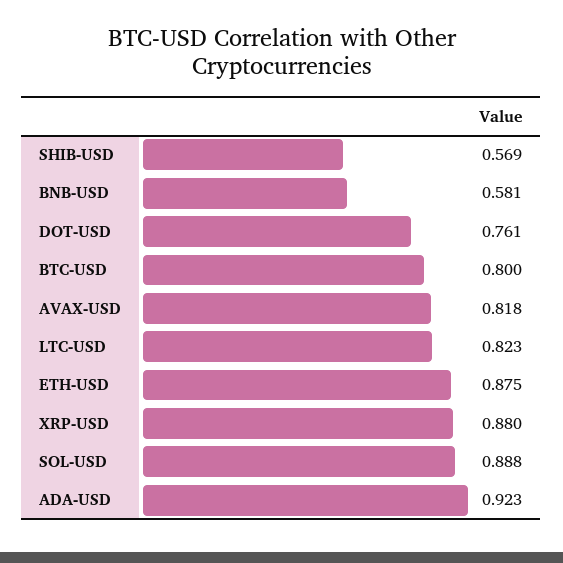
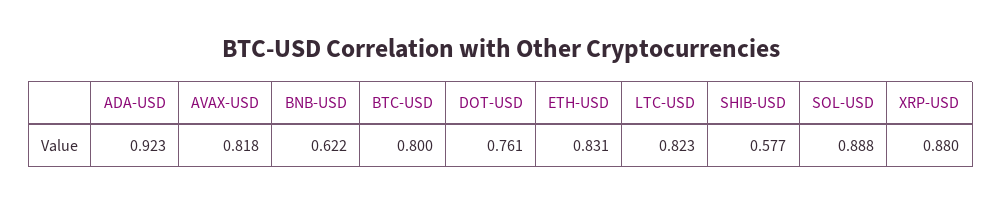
SHIB-USD: 0.569 -> 0.577
BNB-USD: 0.581 -> 0.622
ETH-USD: 0.875 -> 0.831

